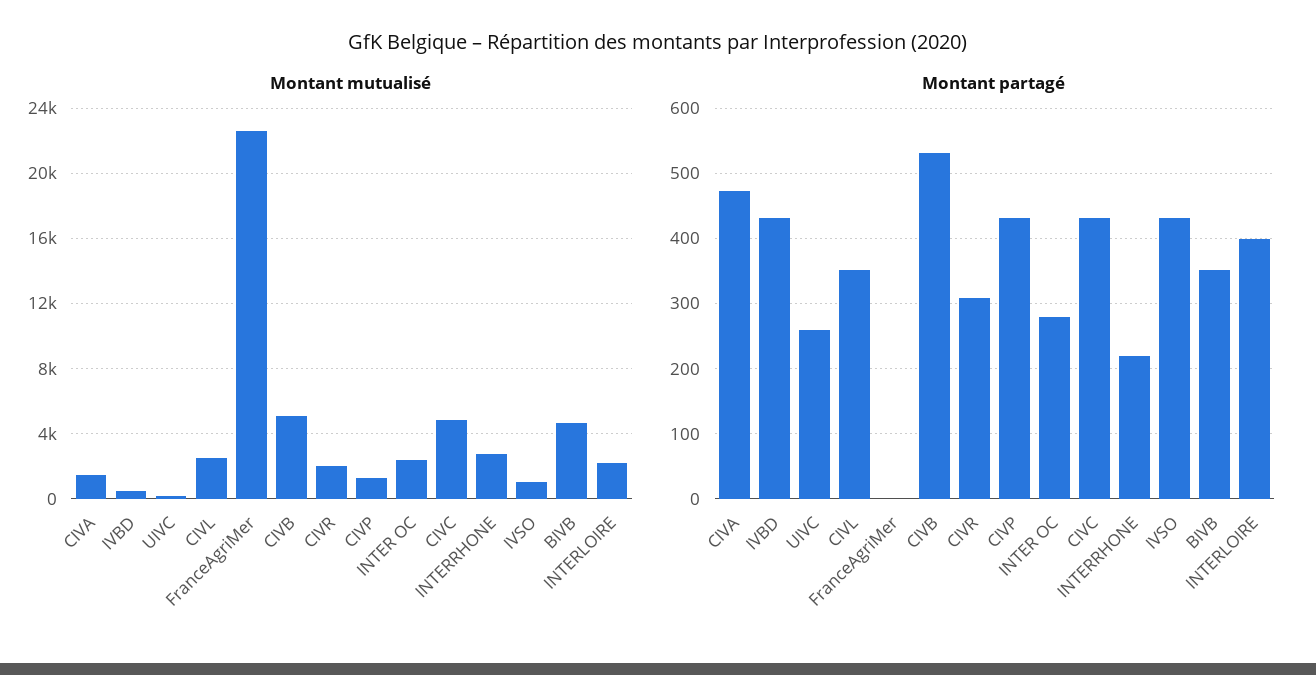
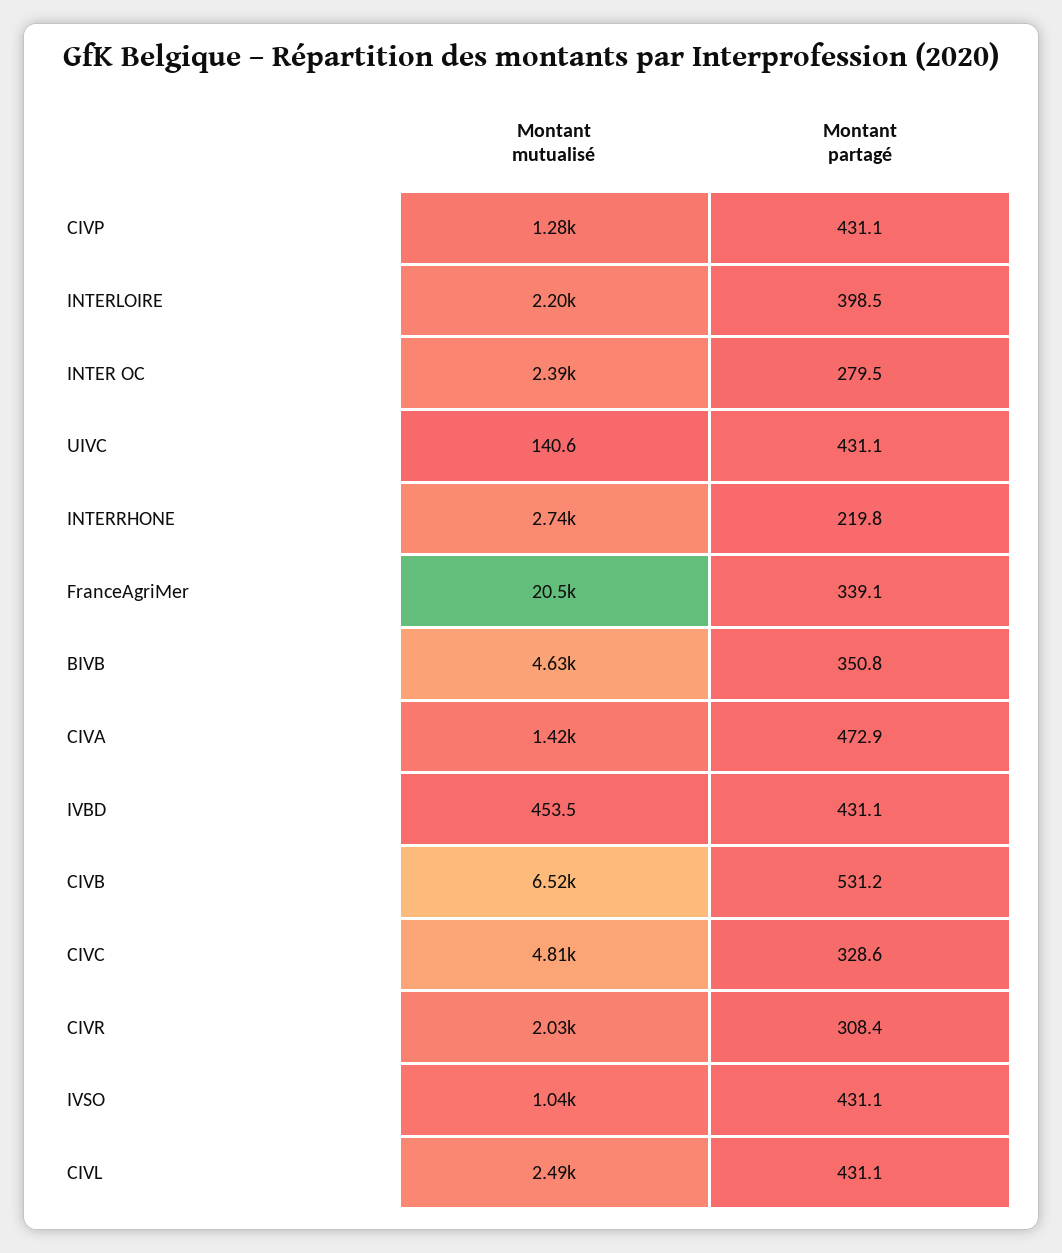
Montant mutualisé, FranceAgriMer: 22500 -> 20500
Montant mutualisé, CIVB: 5000 -> 6520
Montant partagé, UIVC: 260 -> 431.1
Montant partagé, CIVL: 350 -> 431.1
Montant partagé, FranceAgriMer: 0 -> 339.1
Montant partagé, CIVC: 430 -> 328.6

